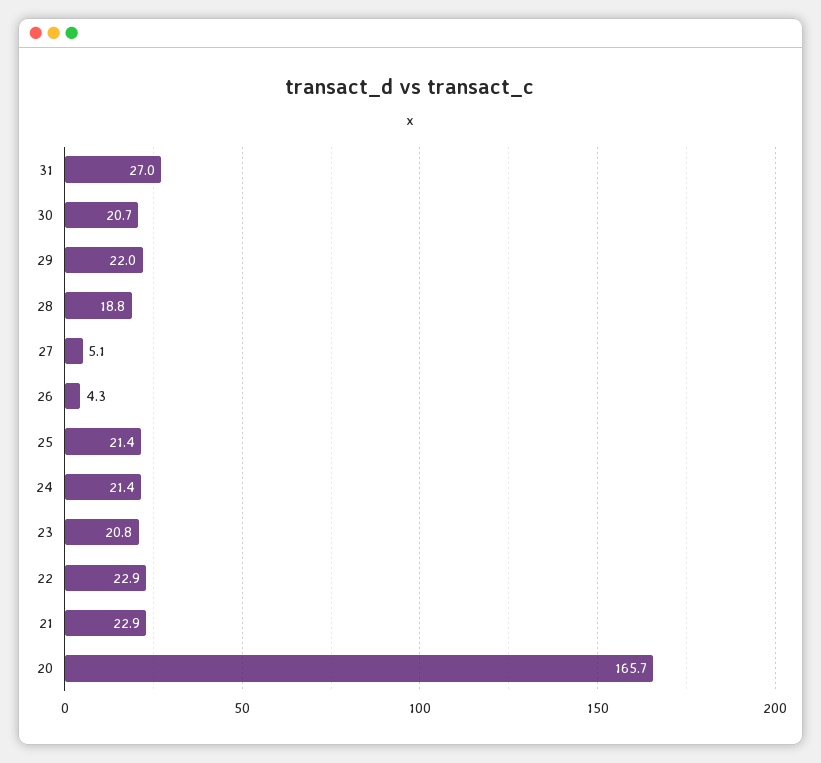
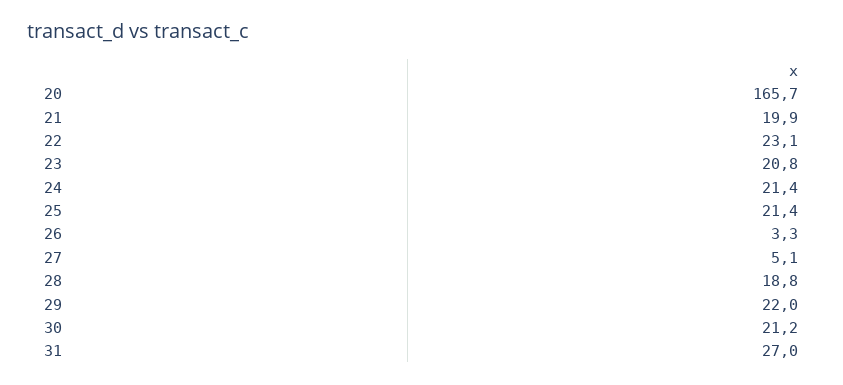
30: 20.7 -> 21.2
26: 4.3 -> 3.3
22: 22.9 -> 23.1
21: 22.9 -> 19.9

